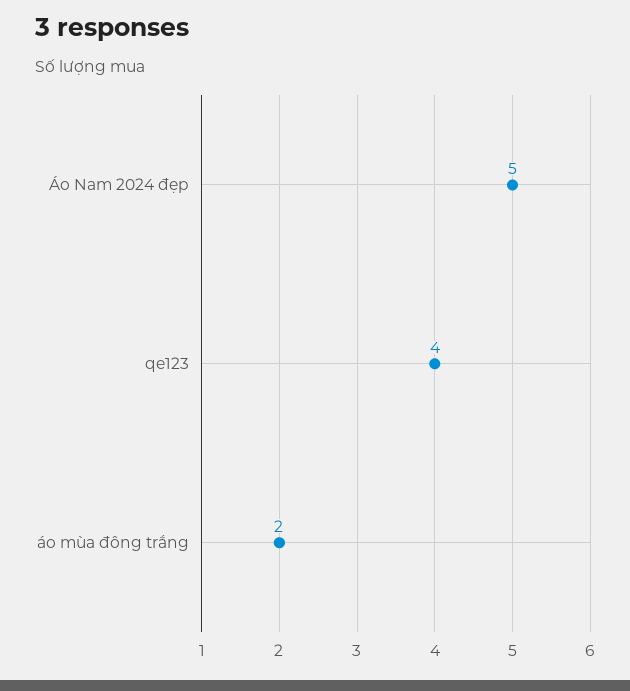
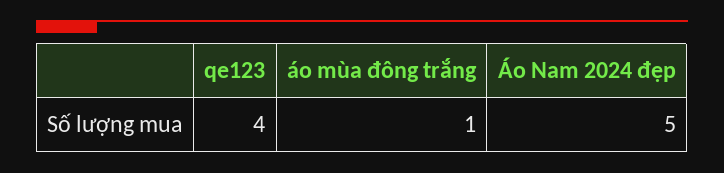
áo mùa đông trắng: 2 -> 1

